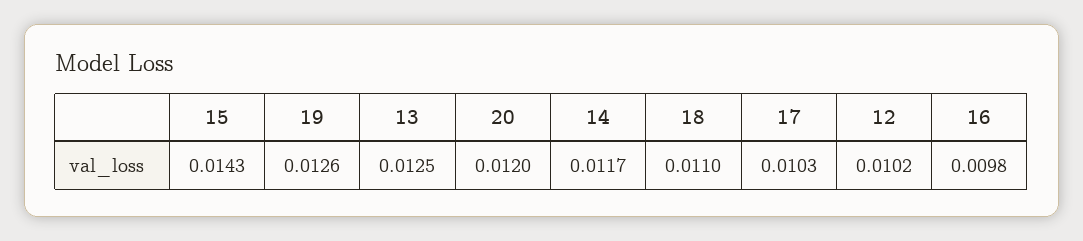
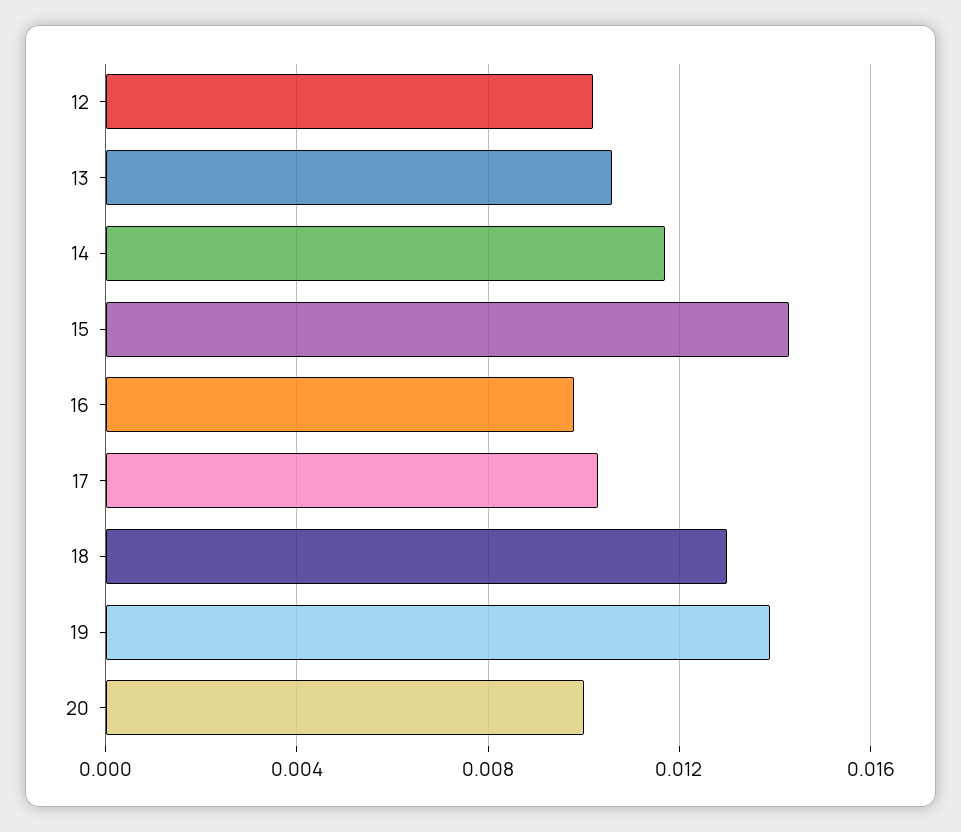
19: 0.0126 -> 0.014
13: 0.0125 -> 0.0105
20: 0.012 -> 0.01
18: 0.011 -> 0.013

